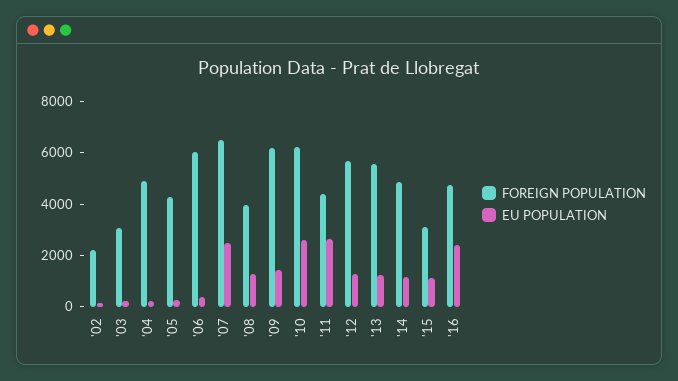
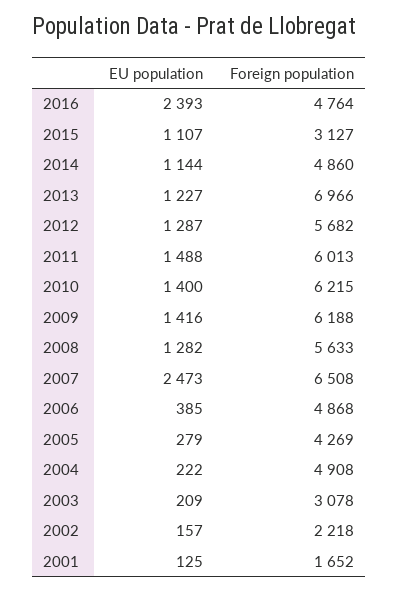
FOREIGN POPULATION, '06: 6000 -> 4868
FOREIGN POPULATION, '08: 4000 -> 5633
EU POPULATION, '10: 2500 -> 1400
FOREIGN POPULATION, '11: 4500 -> 6013
EU POPULATION, '11: 2500 -> 1488
FOREIGN POPULATION, '13: 5500 -> 6966
EU POPULATION, 2001: none -> 125
FOREIGN POPULATION, 2001: none -> 1652

